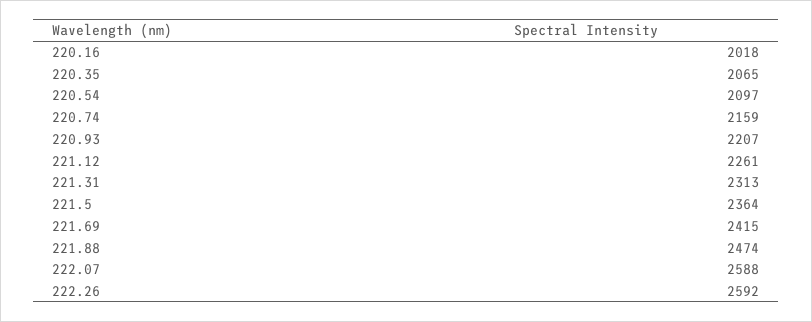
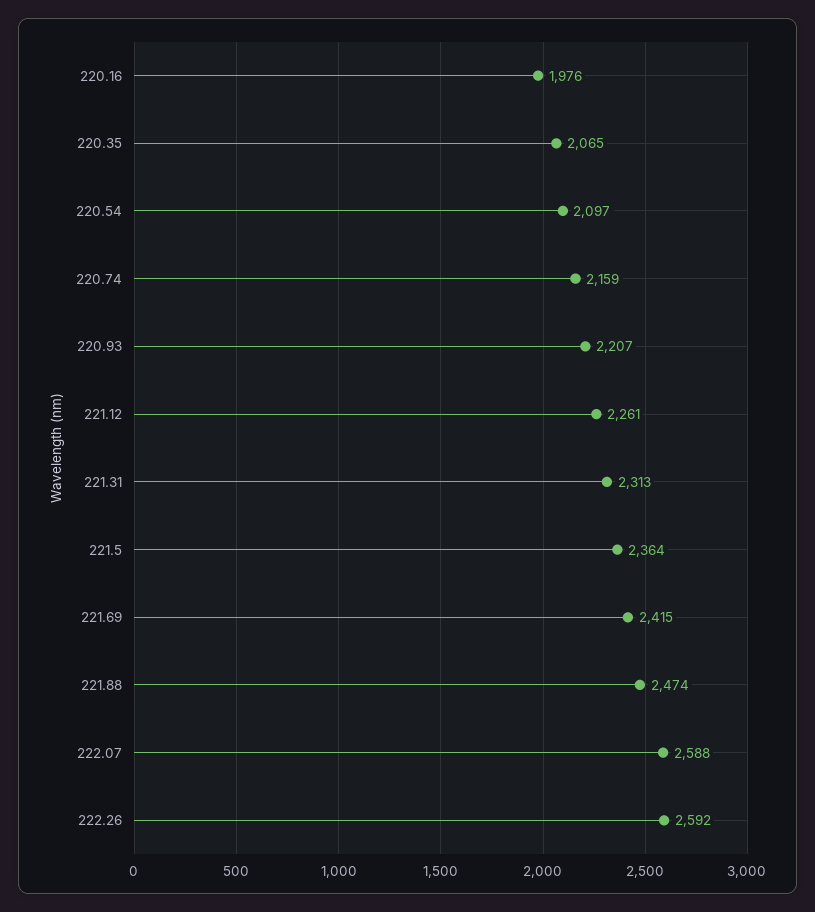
220.16: 2018 -> 1976

